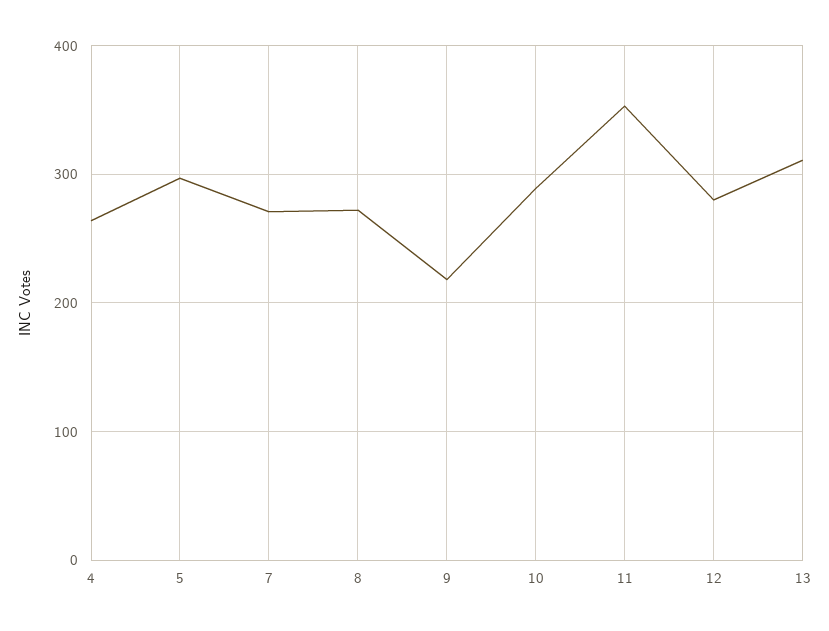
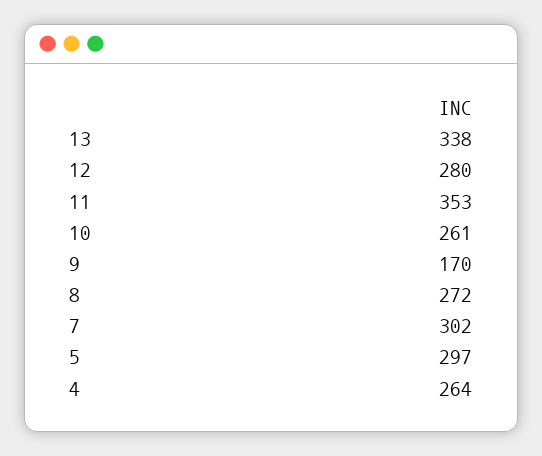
7: 270 -> 302
9: 220 -> 170
10: 290 -> 261
13: 310 -> 338

